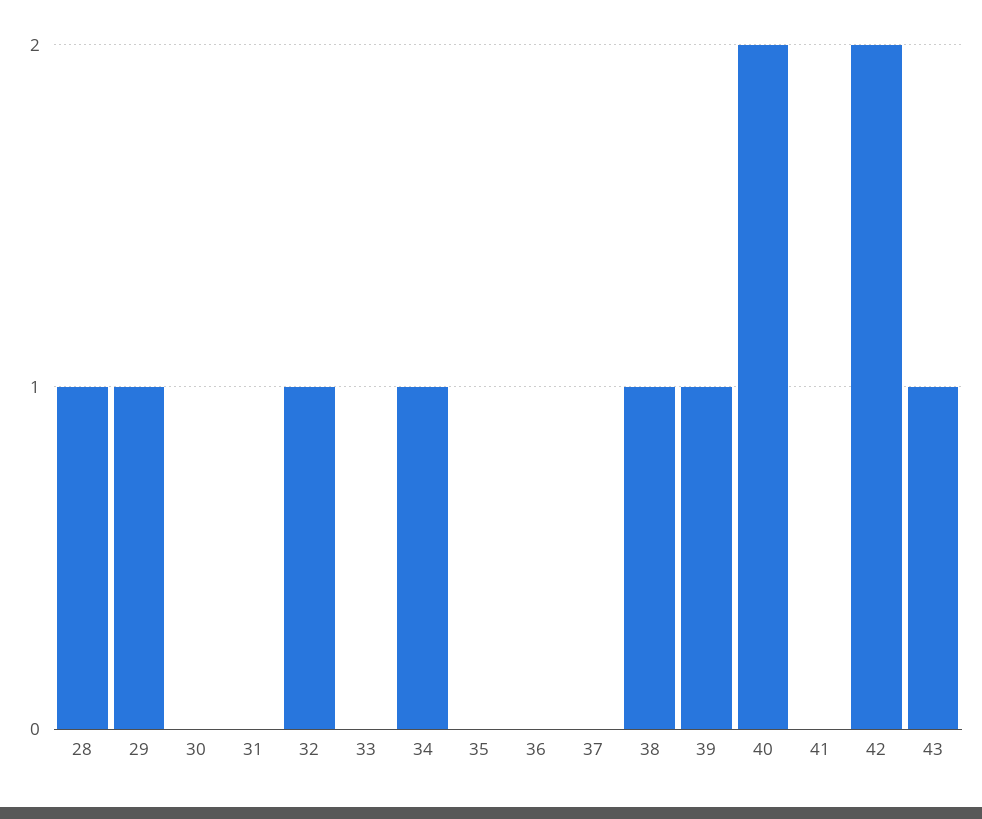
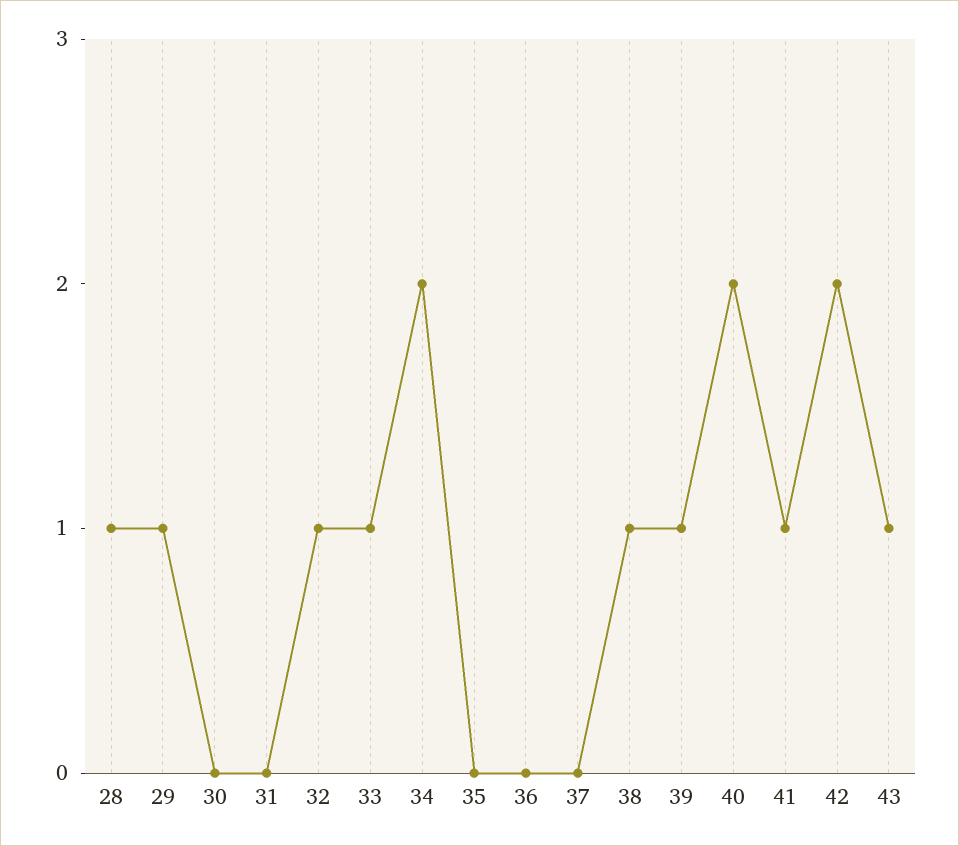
33: 0 -> 1
34: 1 -> 2
41: 0 -> 1

